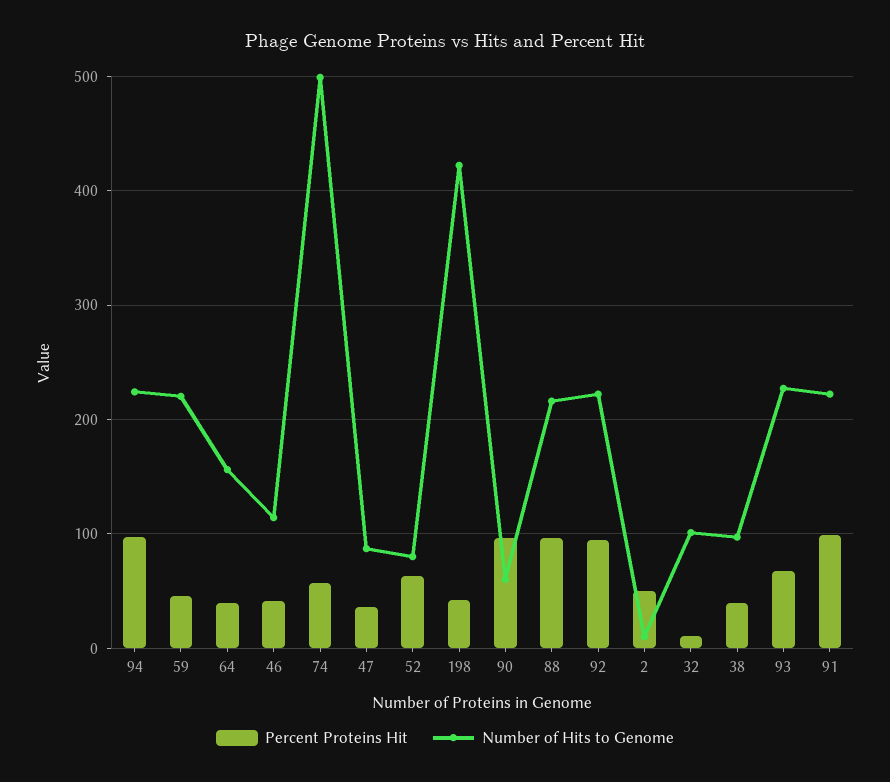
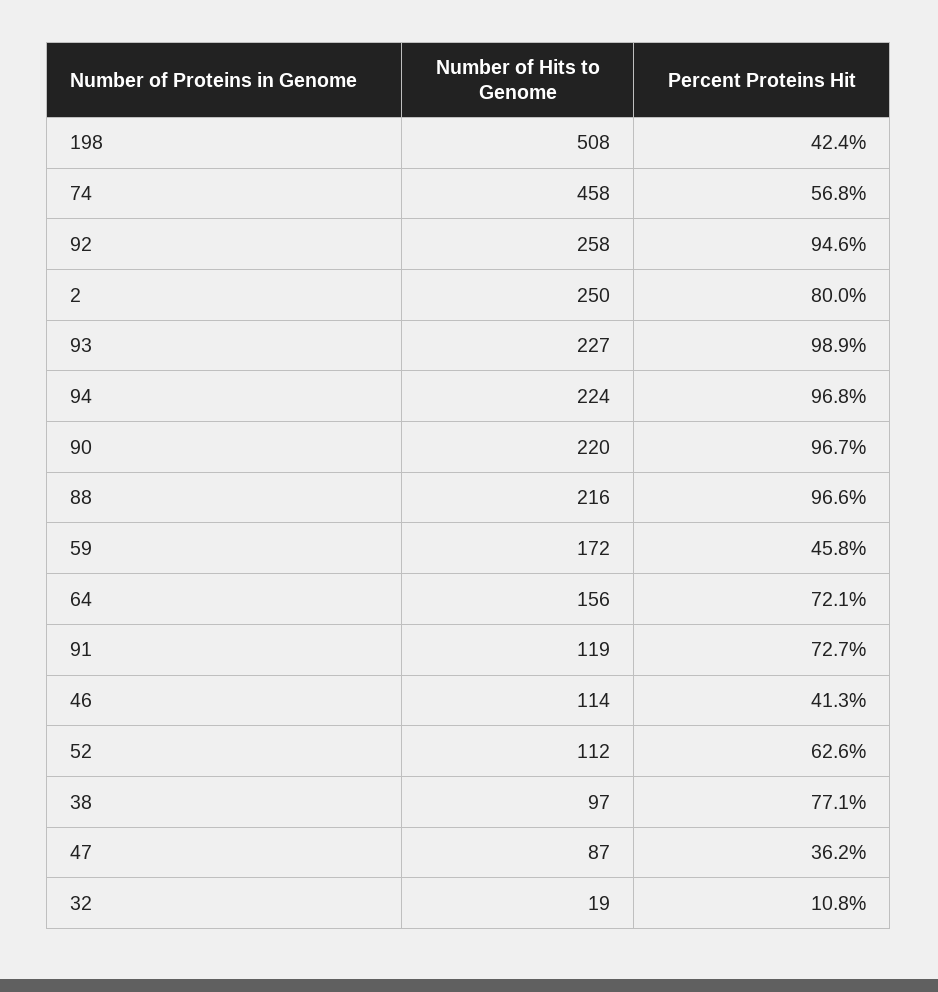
Number of Hits to Genome, 59: 220 -> 172
Percent Proteins Hit, 64: 40 -> 72.1
Number of Hits to Genome, 74: 500 -> 458
Number of Hits to Genome, 52: 80 -> 112
Number of Hits to Genome, 198: 420 -> 508
Number of Hits to Genome, 90: 60 -> 220
Number of Hits to Genome, 92: 220 -> 258
Percent Proteins Hit, 2: 50 -> 80
Number of Hits to Genome, 2: 10 -> 250
Number of Hits to Genome, 32: 100 -> 19
Percent Proteins Hit, 38: 40 -> 77.1
Percent Proteins Hit, 93: 70 -> 98.9
Percent Proteins Hit, 91: 100 -> 72.7
Number of Hits to Genome, 91: 220 -> 119

